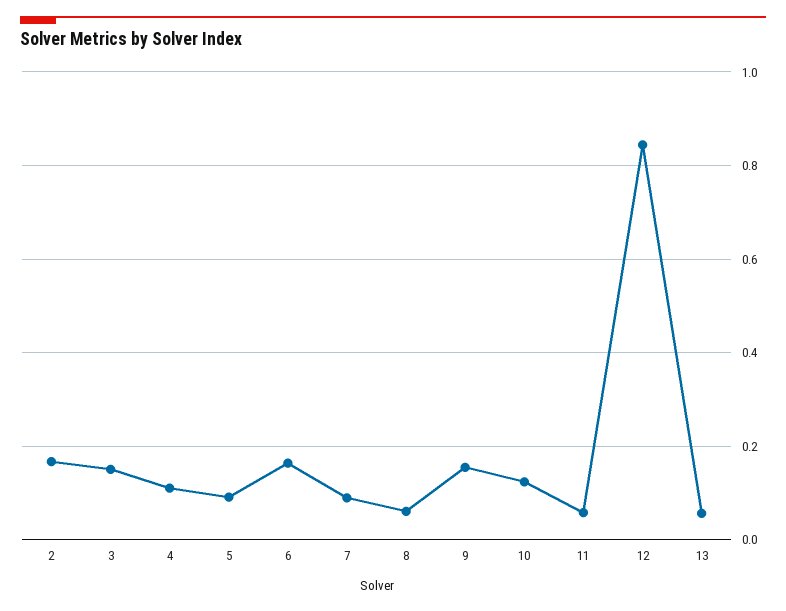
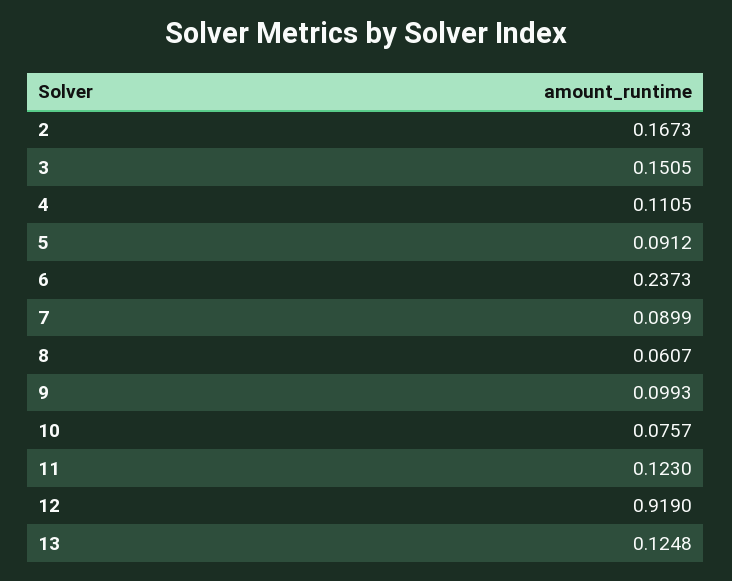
6: 0.16 -> 0.2373
9: 0.16 -> 0.0993
10: 0.12 -> 0.0757
11: 0.06 -> 0.123
12: 0.84 -> 0.919
13: 0.06 -> 0.1248

